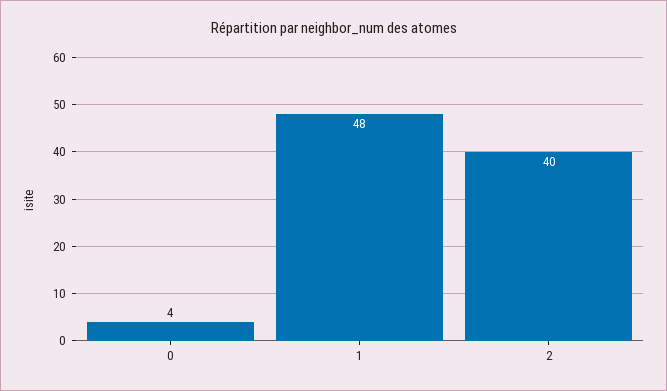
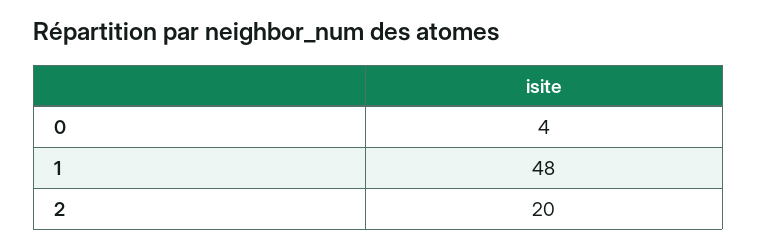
2: 40 -> 20

